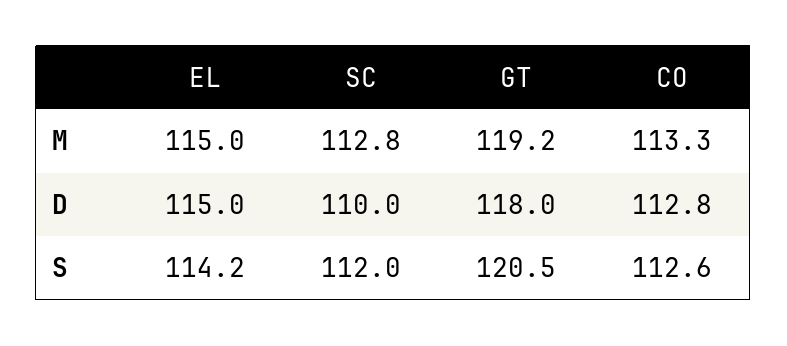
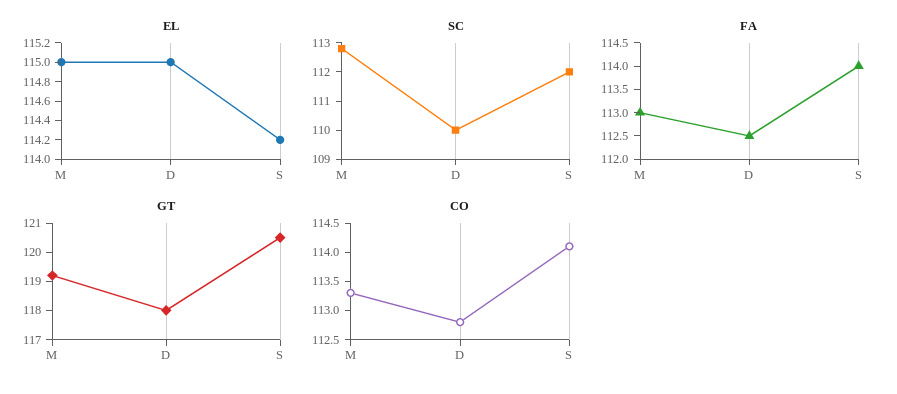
CO, S: 112.6 -> 114
FA, M: none -> 113
FA, D: none -> 112.5
FA, S: none -> 114

